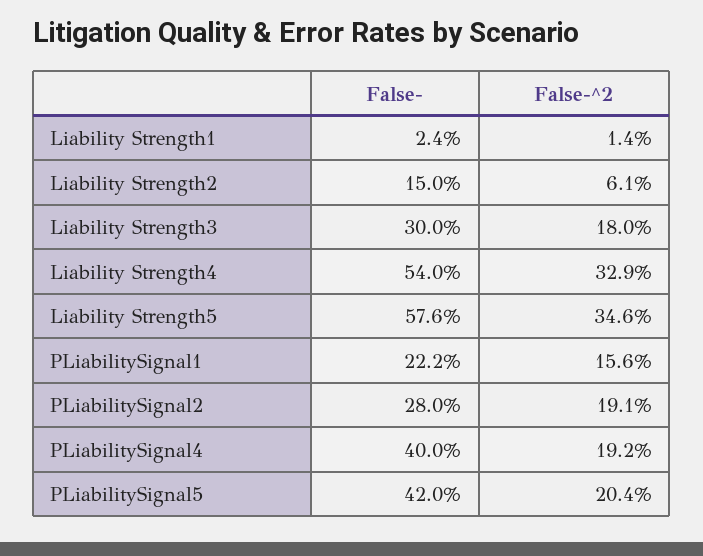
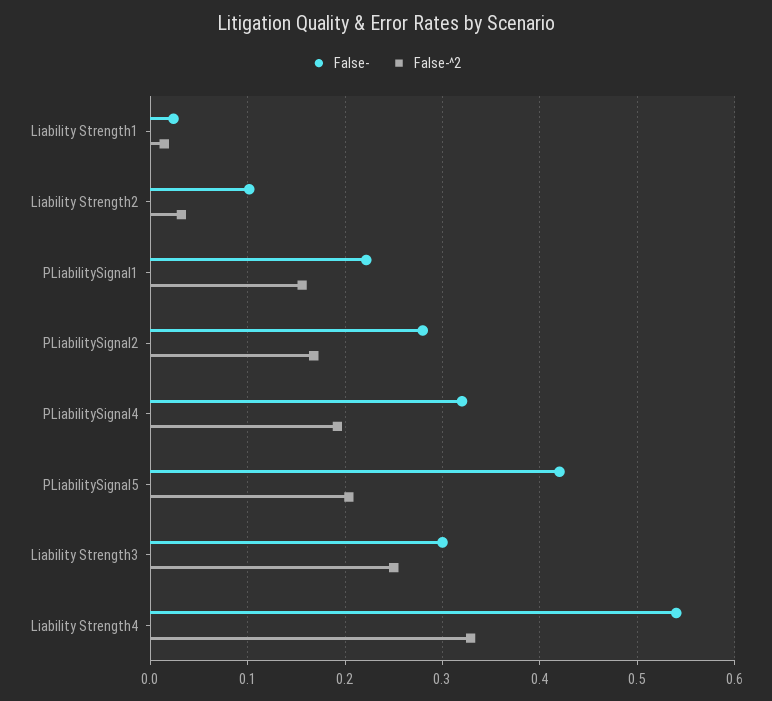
False-, Liability Strength2: 0.15 -> 0.1
False-^2, Liability Strength2: 0.061 -> 0.03
False-^2, Liability Strength3: 0.18 -> 0.25
False-, Liability Strength5: 0.576 -> none
False-^2, Liability Strength5: 0.346 -> none
False-^2, PLiabilitySignal2: 0.191 -> 0.17
False-, PLiabilitySignal4: 0.4 -> 0.32

